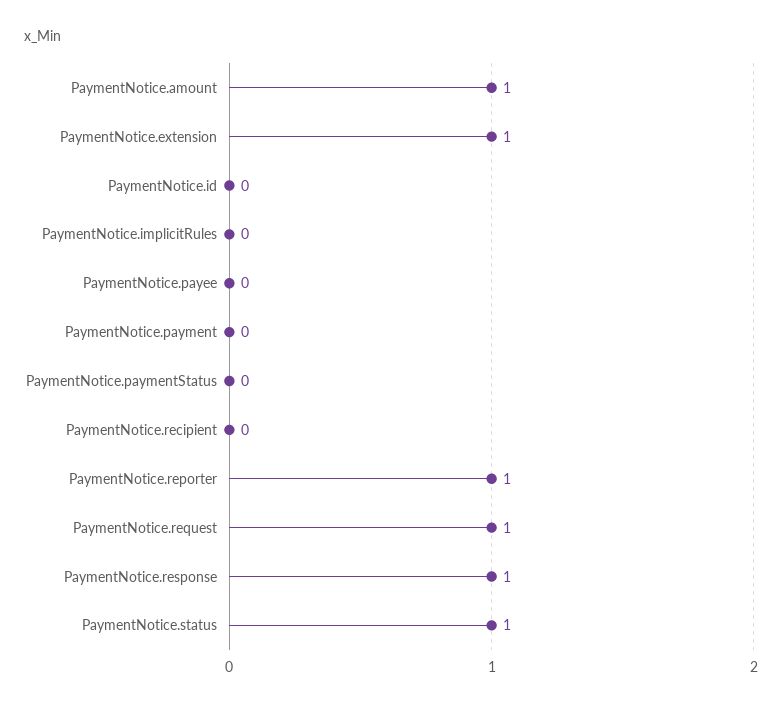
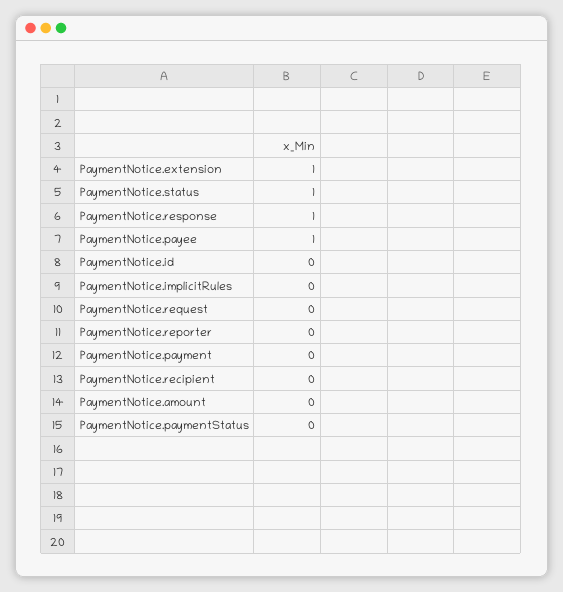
PaymentNotice.amount: 1 -> 0
PaymentNotice.payee: 0 -> 1
PaymentNotice.reporter: 1 -> 0
PaymentNotice.request: 1 -> 0

